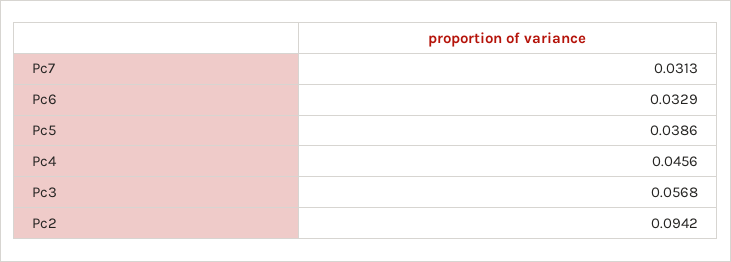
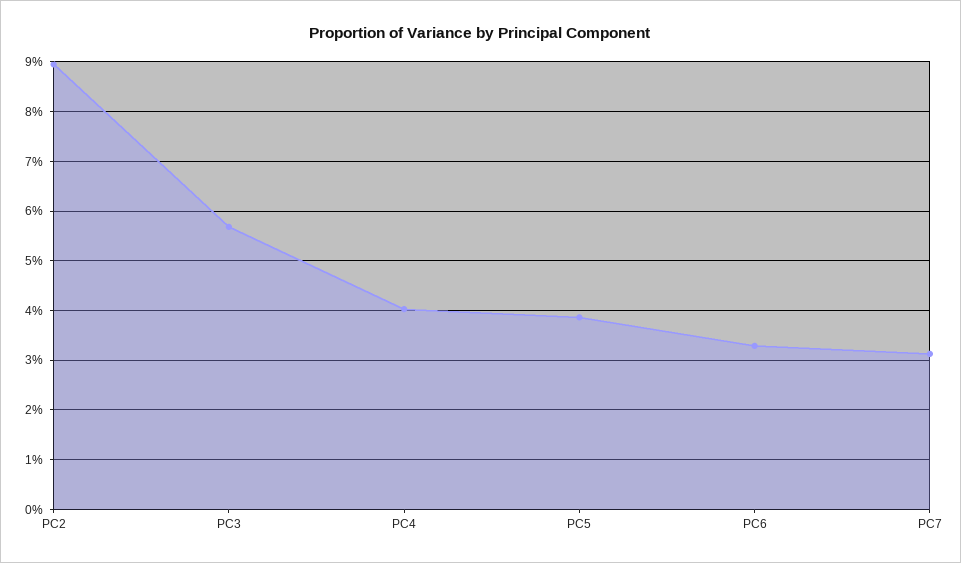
Pc4: 0.0456 -> 0.04
Pc2: 0.0942 -> 0.09

